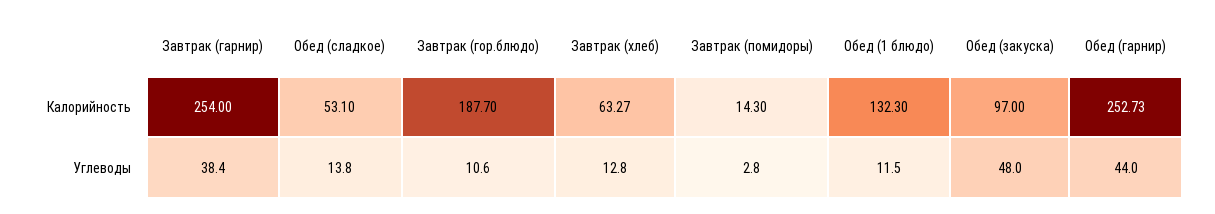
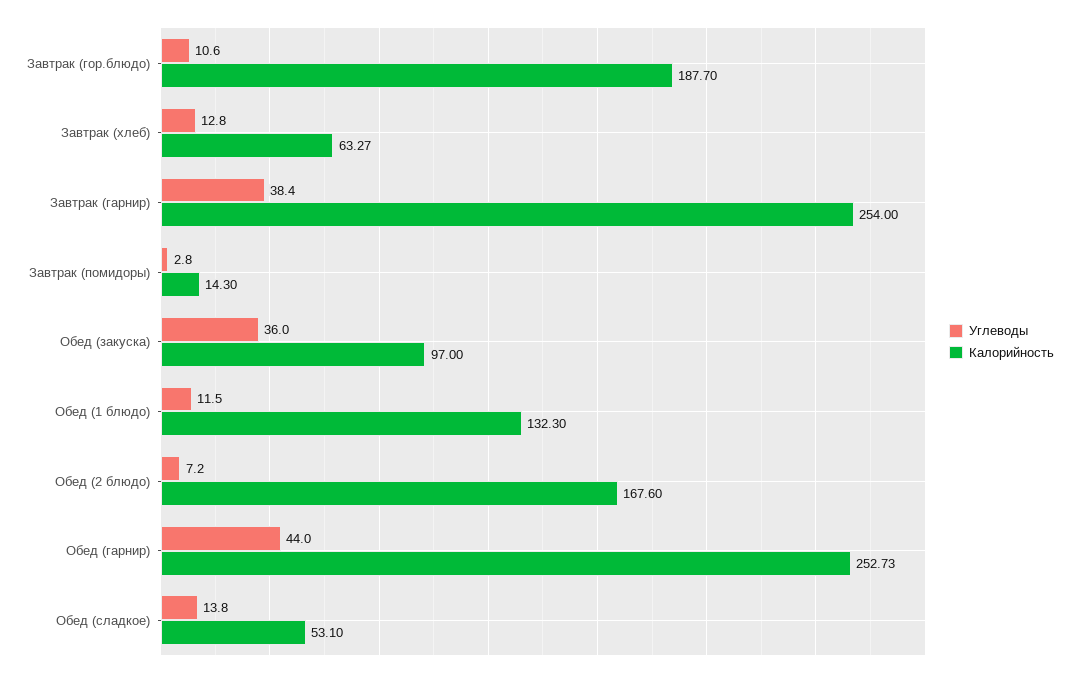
Углеводы, Обед (закуска): 48 -> 36
Углеводы, Обед (2 блюдо): none -> 7.2
Калорийность, Обед (2 блюдо): none -> 167.6

